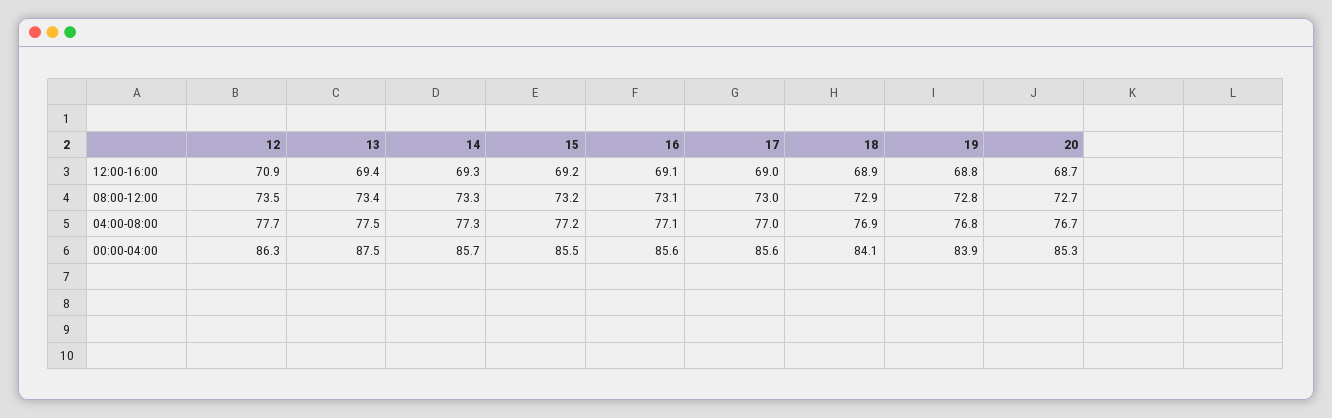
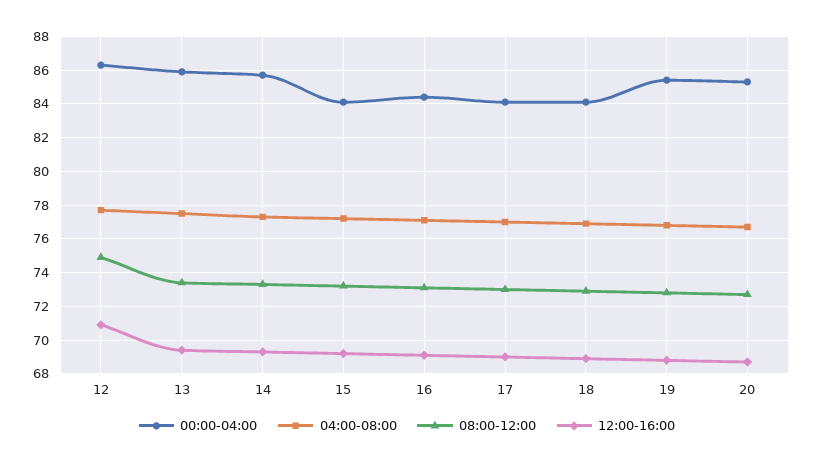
08:00-12:00, 12: 73.5 -> 75
00:00-04:00, 13: 87.5 -> 86
00:00-04:00, 15: 85.5 -> 84
00:00-04:00, 16: 85.6 -> 84.5
00:00-04:00, 17: 85.6 -> 84
00:00-04:00, 19: 83.9 -> 85.5

